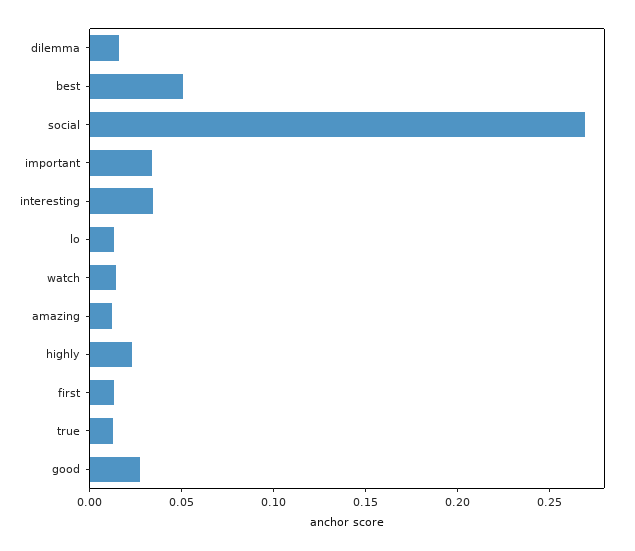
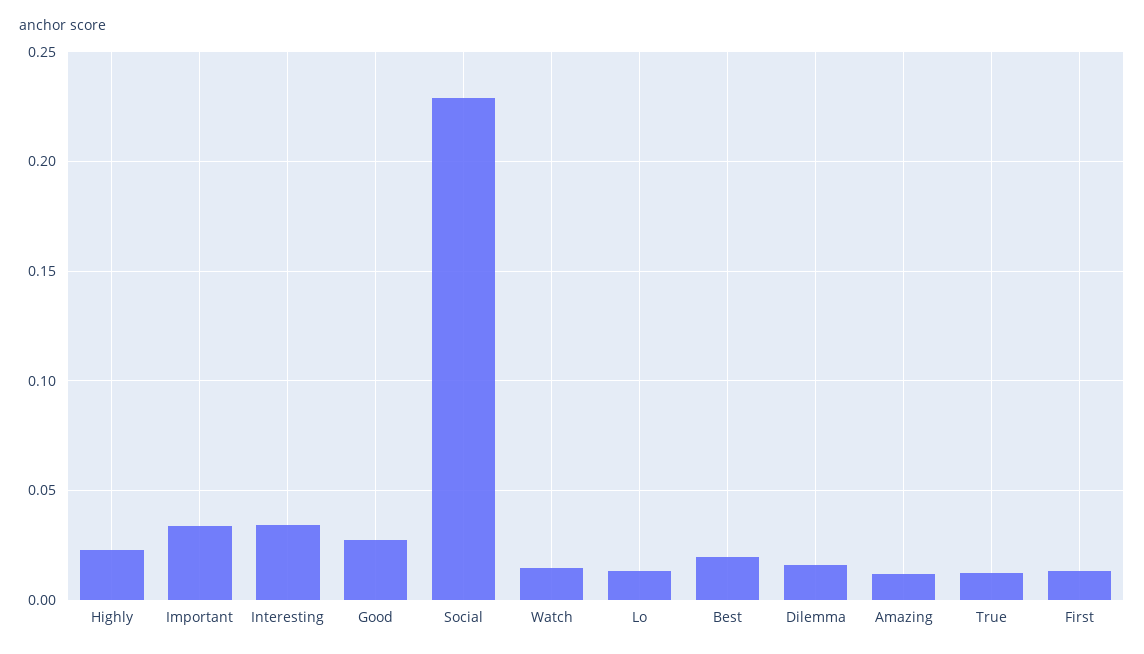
best: 0.05 -> 0.02
social: 0.27 -> 0.23

